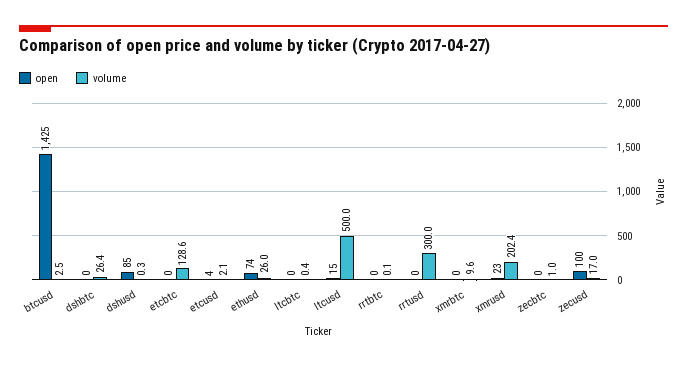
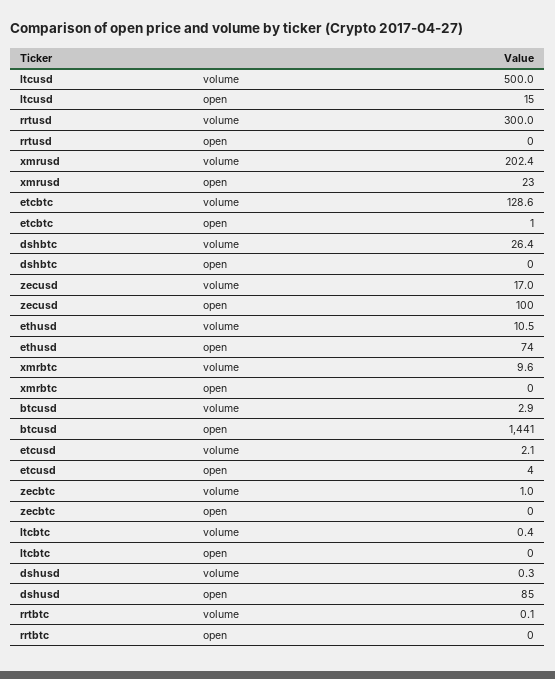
open, btcusd: 1425 -> 1441
volume, btcusd: 2.5 -> 2.9
open, etcbtc: 0 -> 1
volume, ethusd: 26 -> 10.5

